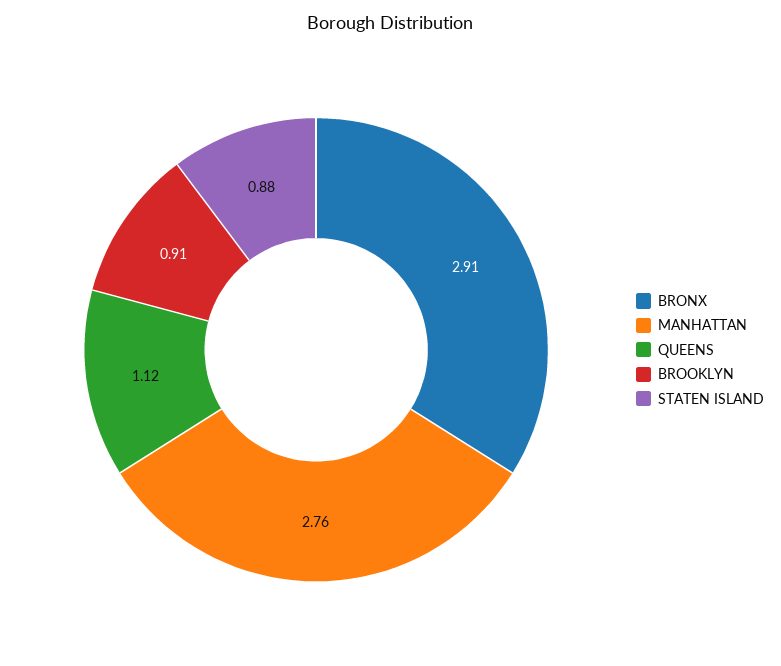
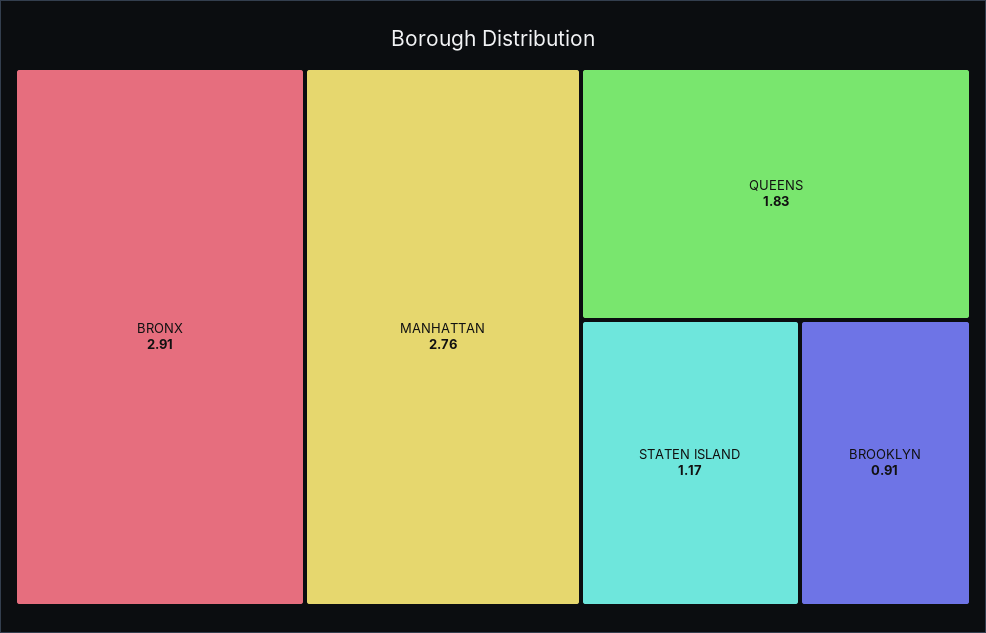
QUEENS: 1.12 -> 1.83
STATEN ISLAND: 0.88 -> 1.17

